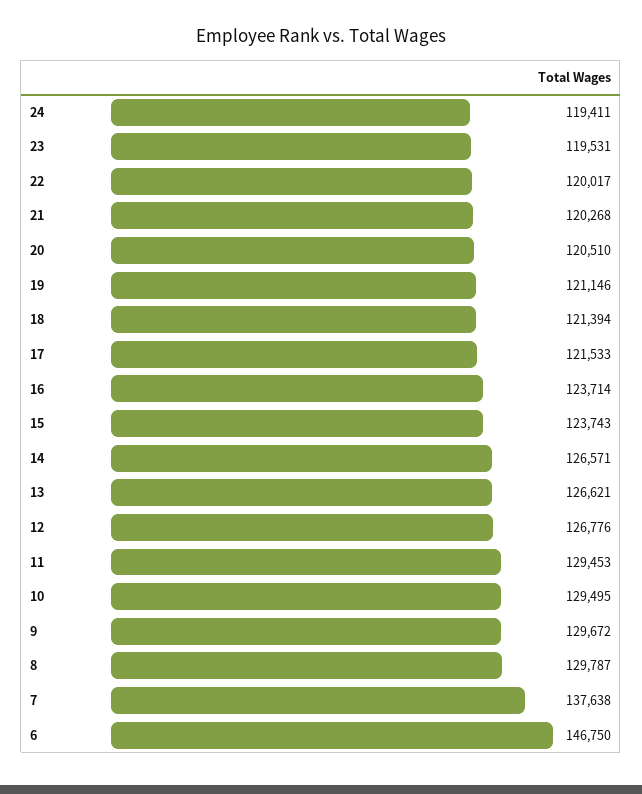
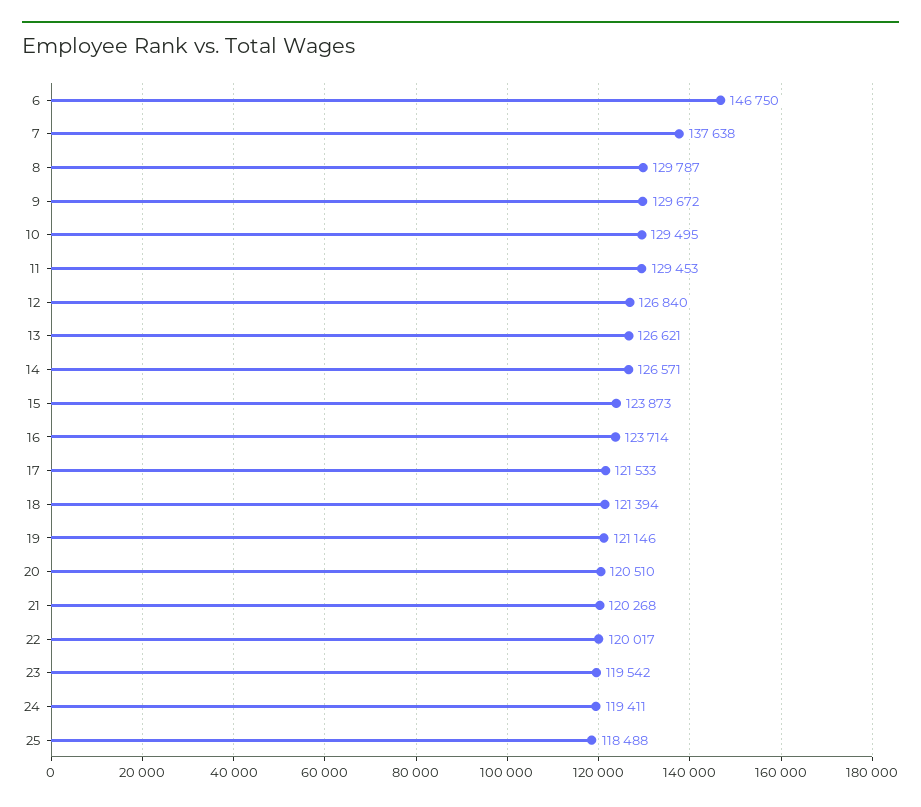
23: 119531 -> 119542
15: 123743 -> 123873
12: 126776 -> 126840
25: none -> 118488

